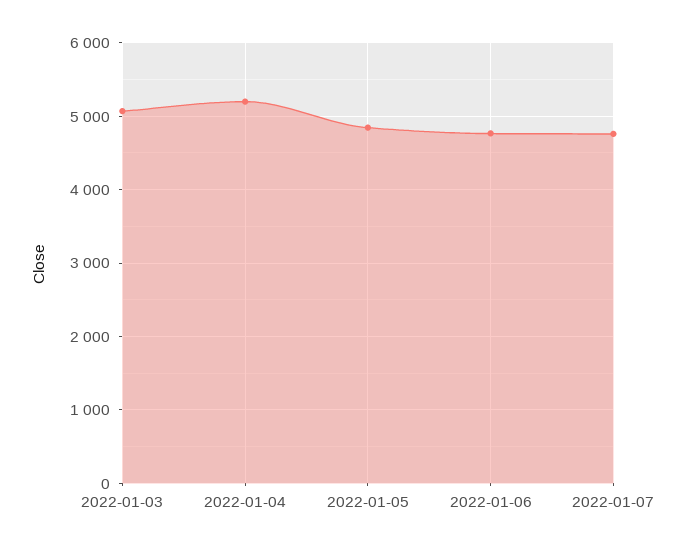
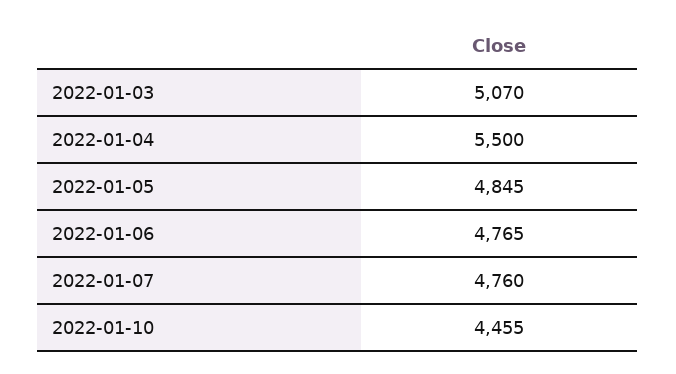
2022-01-04: 5200 -> 5500
2022-01-10: none -> 4455

